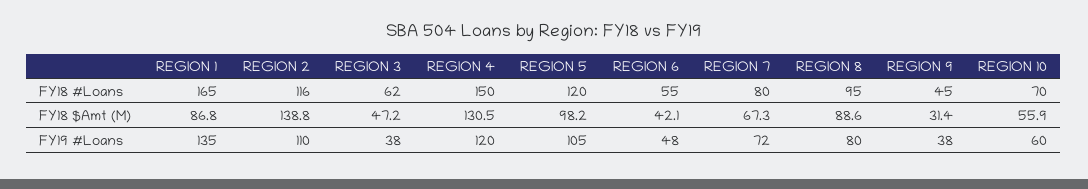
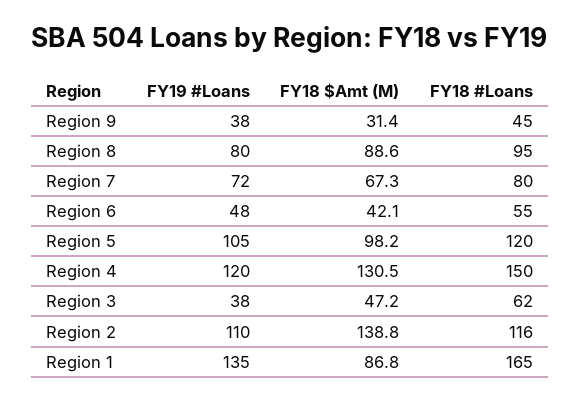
REGION 10, FY18 #Loans: 70 -> none
REGION 10, FY18 $Amt (M): 55.9 -> none
REGION 10, FY19 #Loans: 60 -> none

